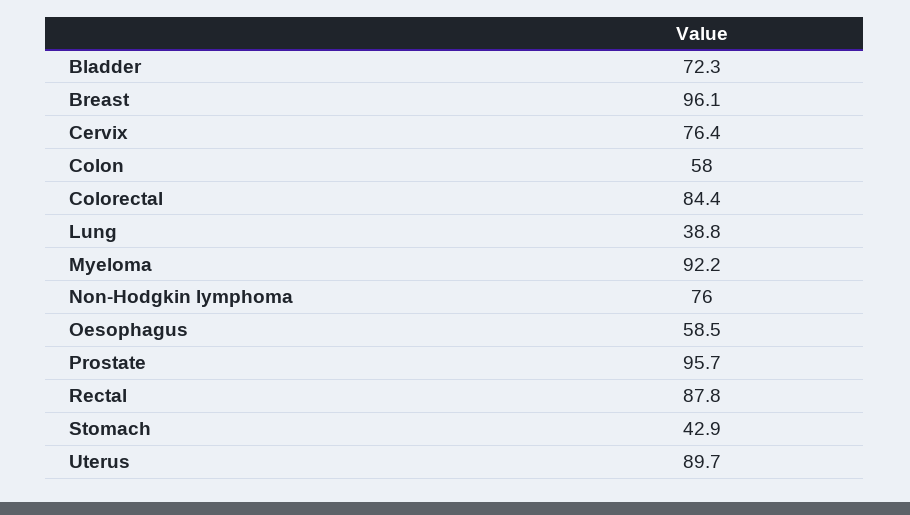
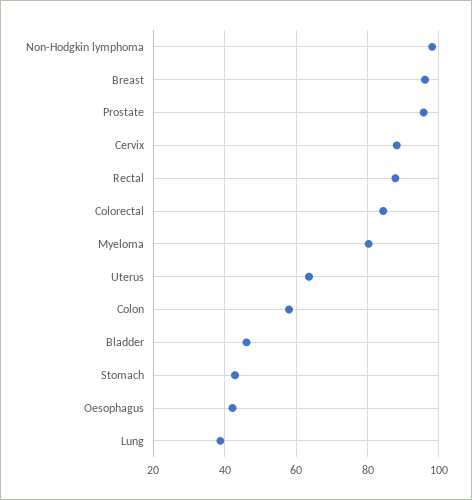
Bladder: 72.3 -> 46
Cervix: 76.4 -> 88
Myeloma: 92.2 -> 80
Non-Hodgkin lymphoma: 76 -> 98
Oesophagus: 58.5 -> 42
Uterus: 89.7 -> 64

